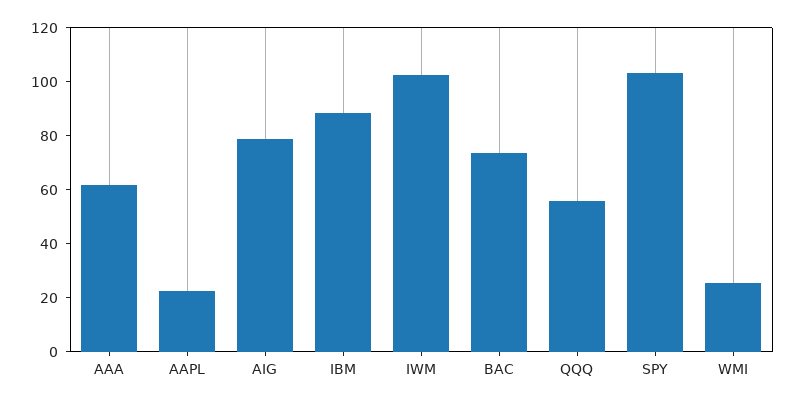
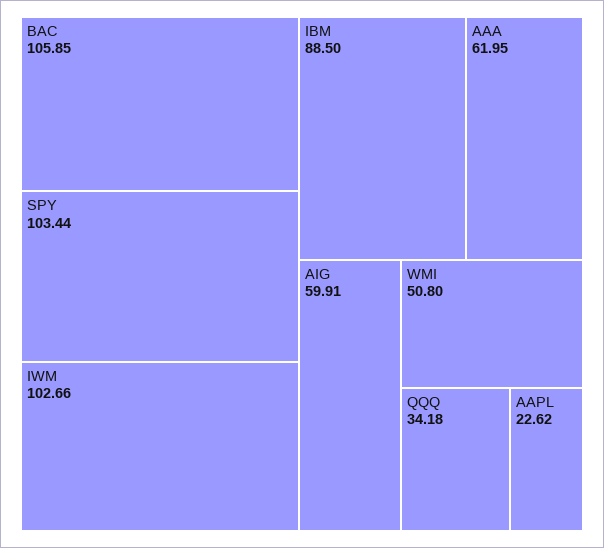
AIG: 80 -> 59.91
BAC: 75 -> 105.85
QQQ: 55 -> 34.18
WMI: 25 -> 50.8

